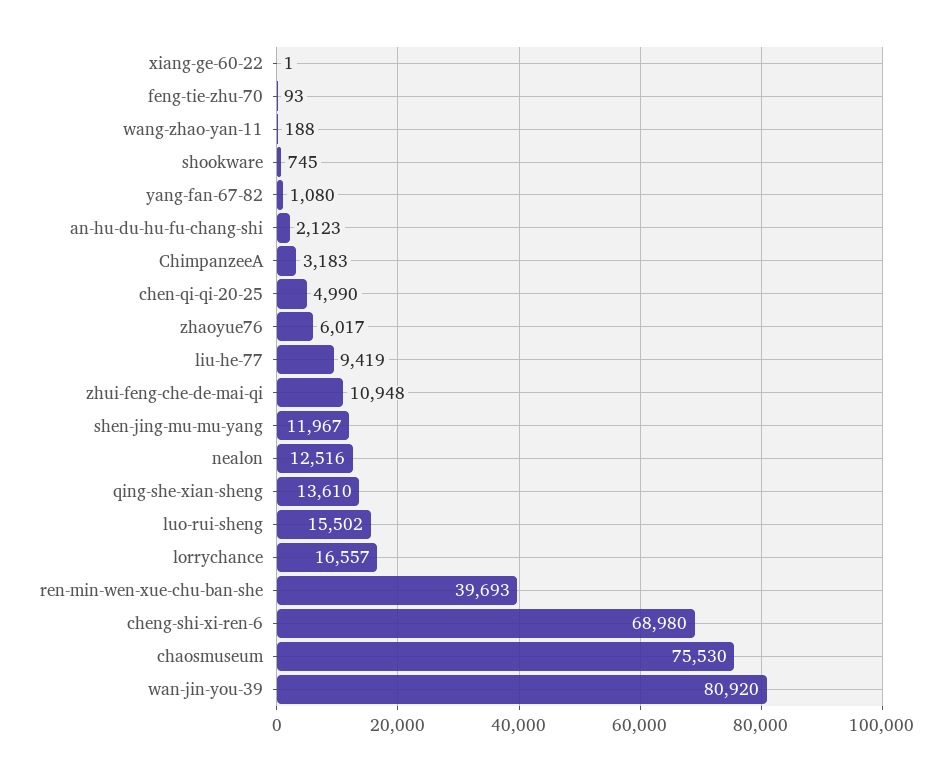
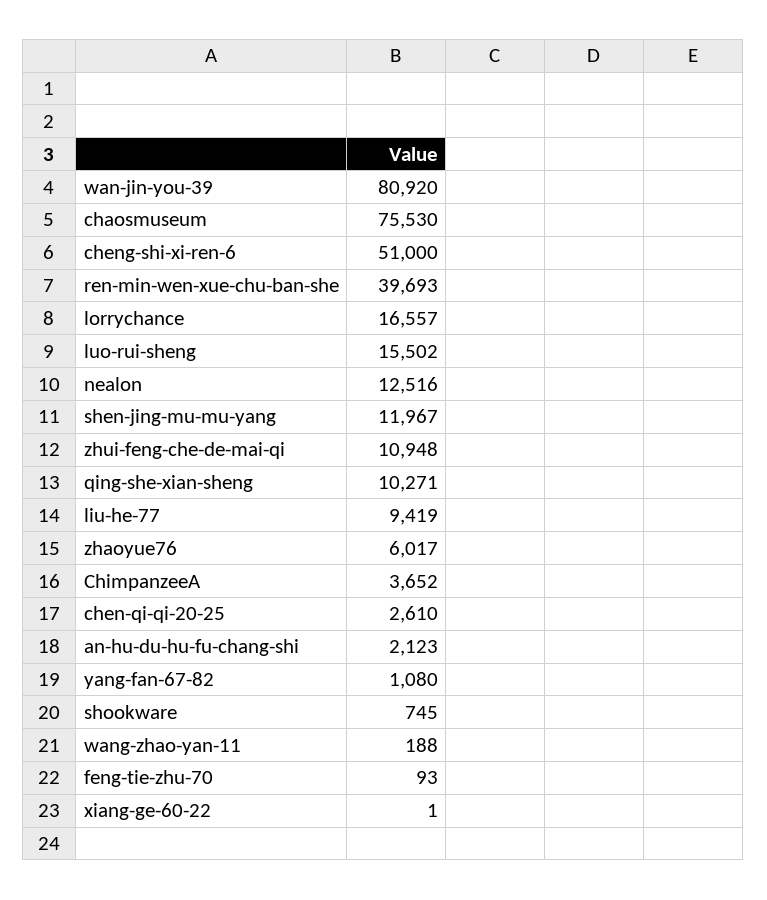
ChimpanzeeA: 3183 -> 3652
chen-qi-qi-20-25: 4990 -> 2610
qing-she-xian-sheng: 13610 -> 10271
cheng-shi-xi-ren-6: 68980 -> 51000

